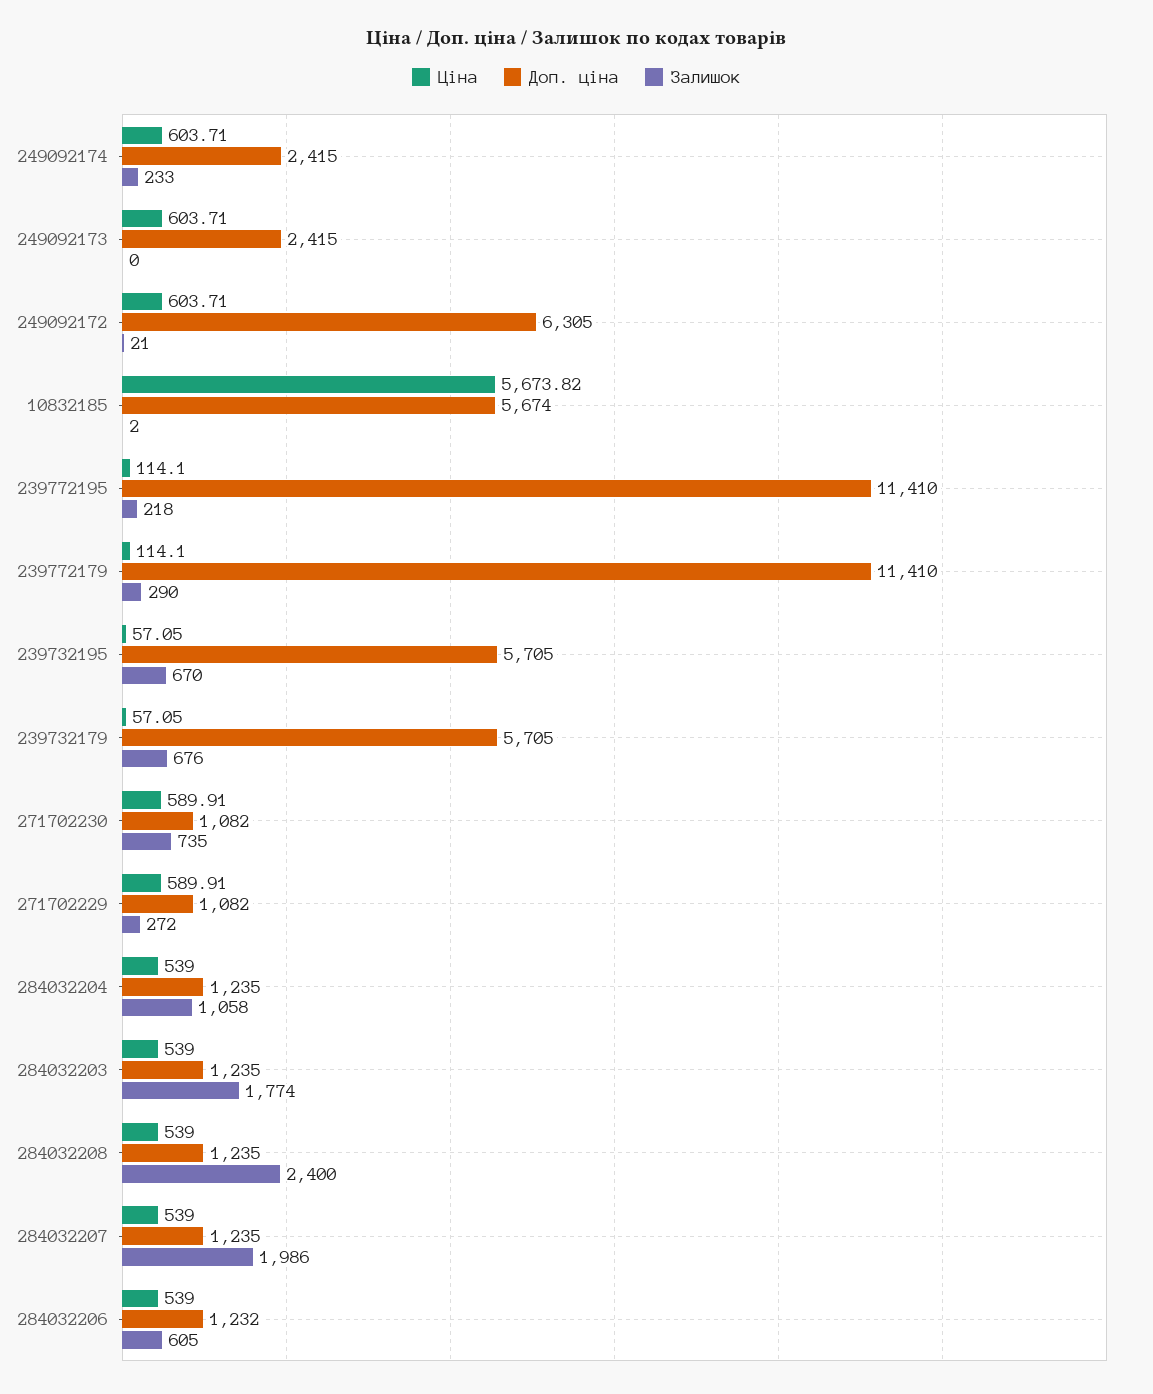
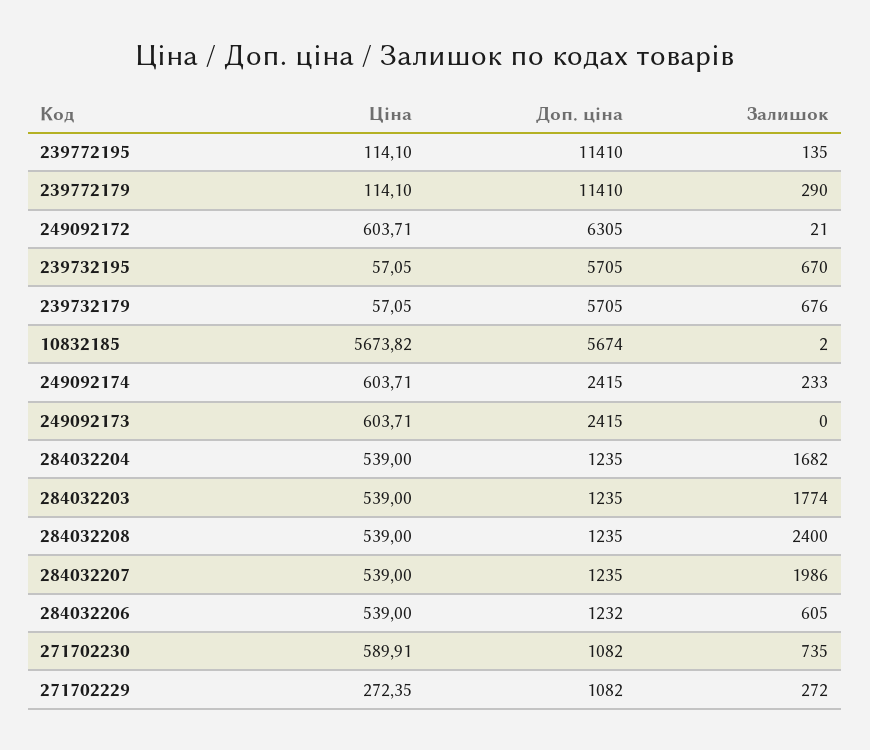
Залишок, 239772195: 218 -> 135
Ціна, 271702229: 589.91 -> 272.35
Залишок, 284032204: 1058 -> 1682

